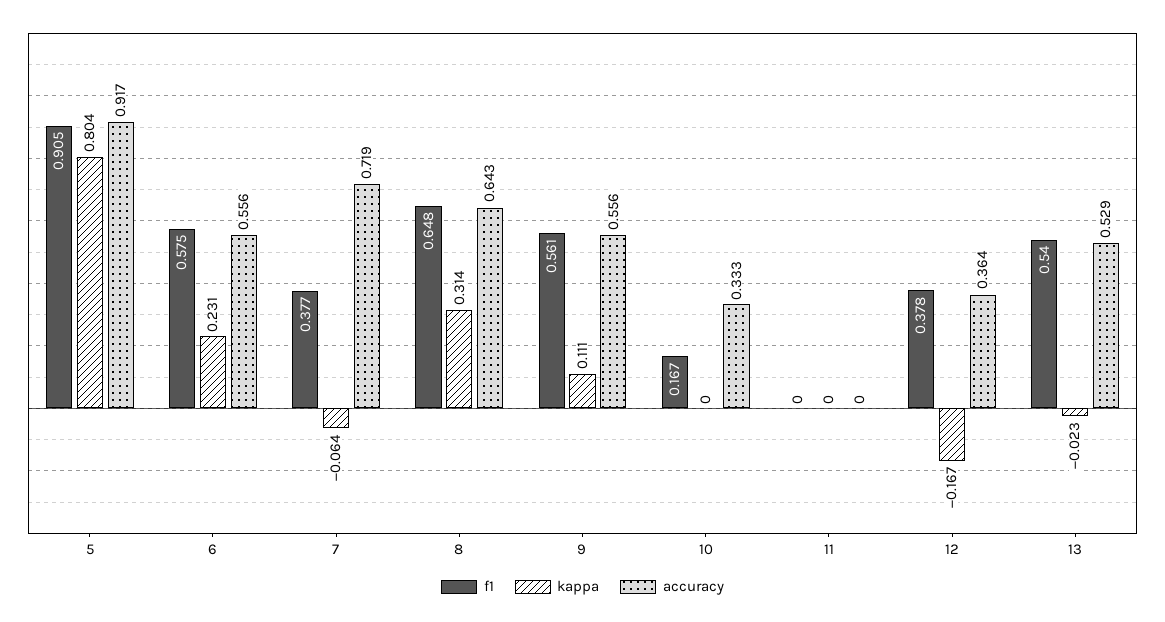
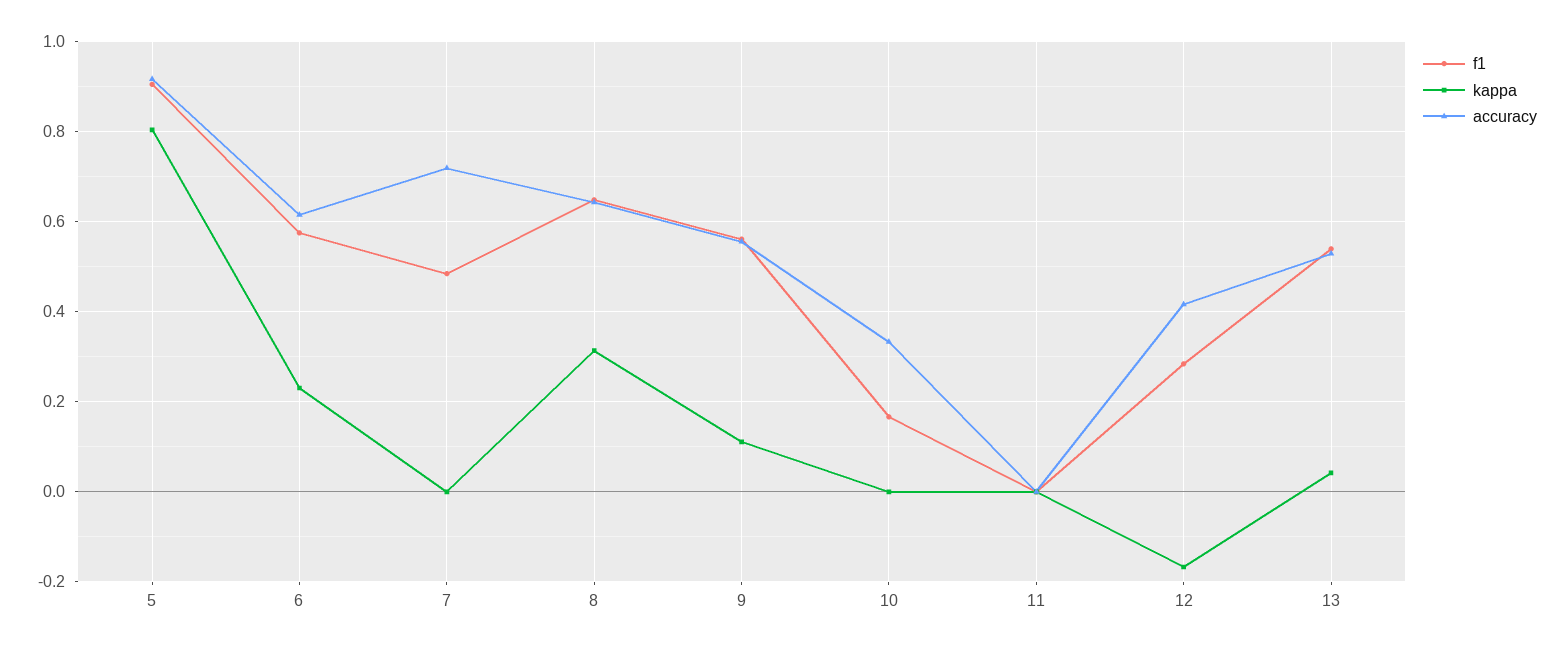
accuracy, 6: 0.556 -> 0.62
f1, 7: 0.377 -> 0.48
kappa, 7: -0.064 -> 0
f1, 12: 0.378 -> 0.28
accuracy, 12: 0.364 -> 0.42
kappa, 13: -0.023 -> 0.04

